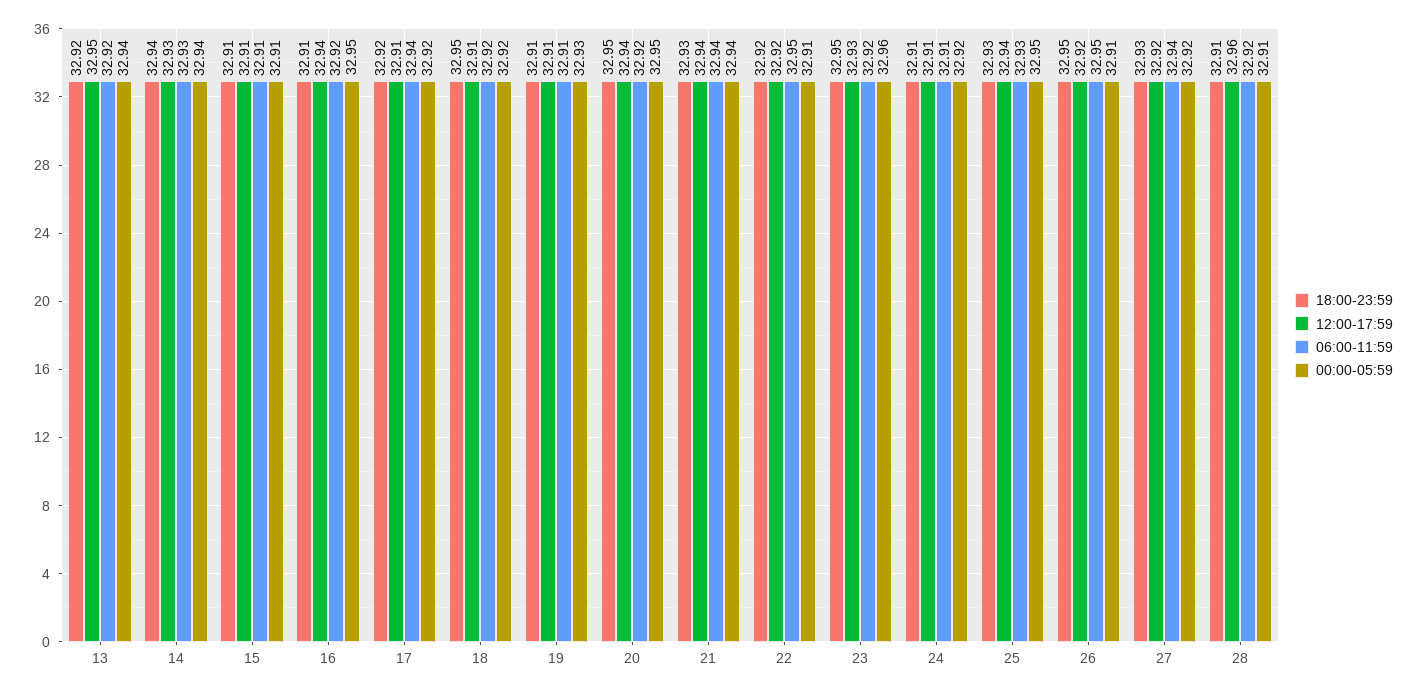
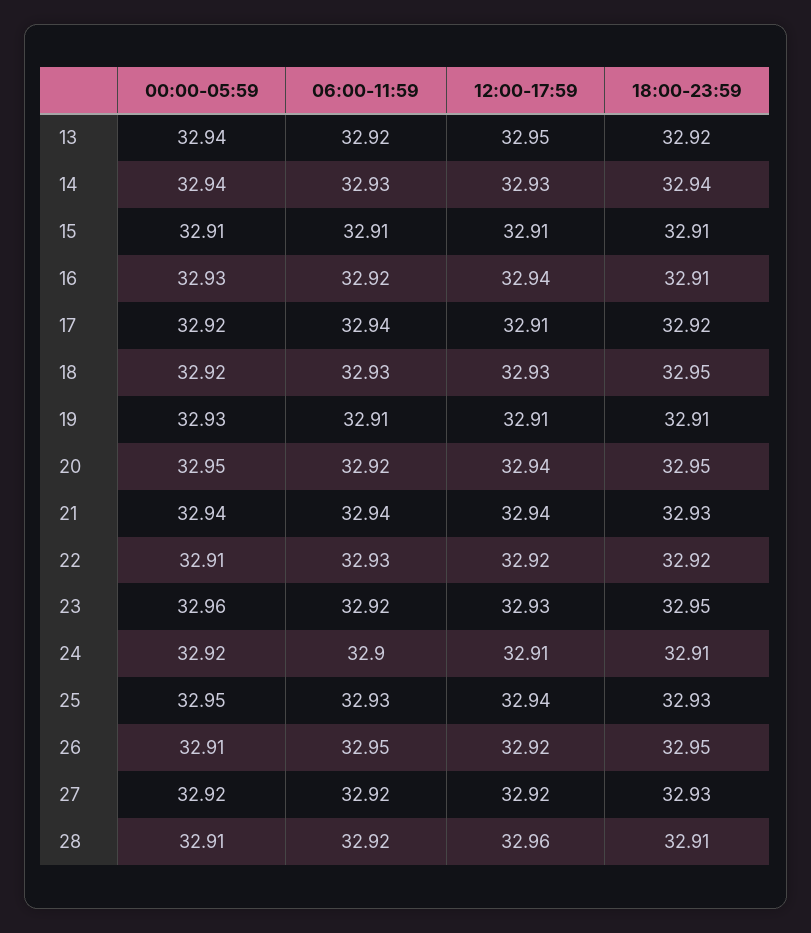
00:00-05:59, 16: 32.95 -> 32.93
12:00-17:59, 18: 32.91 -> 32.93
06:00-11:59, 18: 32.92 -> 32.93
06:00-11:59, 22: 32.95 -> 32.93
06:00-11:59, 24: 32.91 -> 32.9
06:00-11:59, 27: 32.94 -> 32.92

